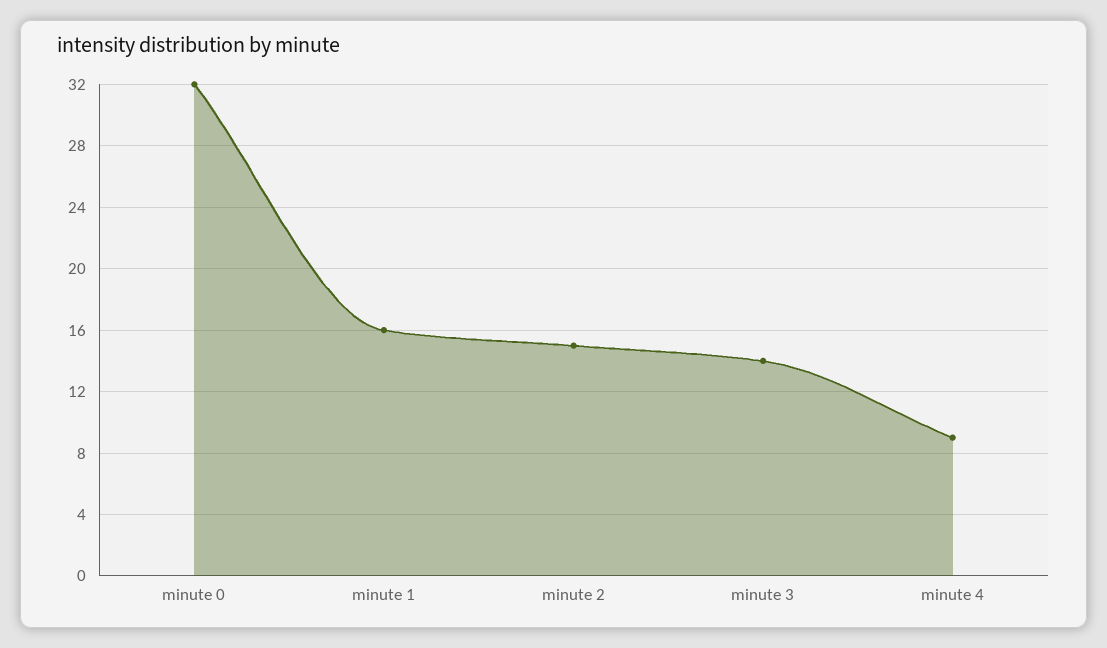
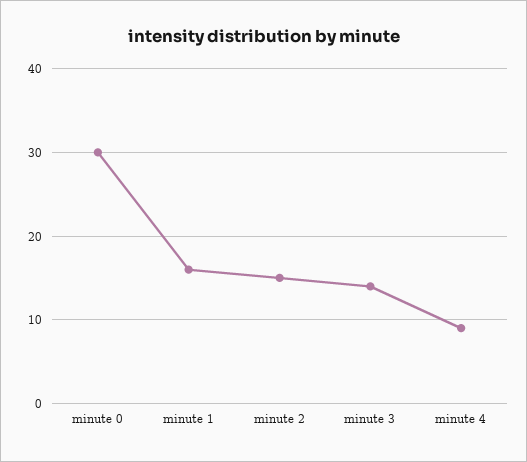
minute 0: 32 -> 30

